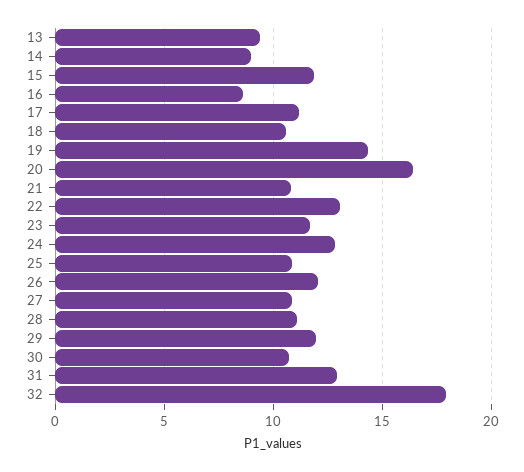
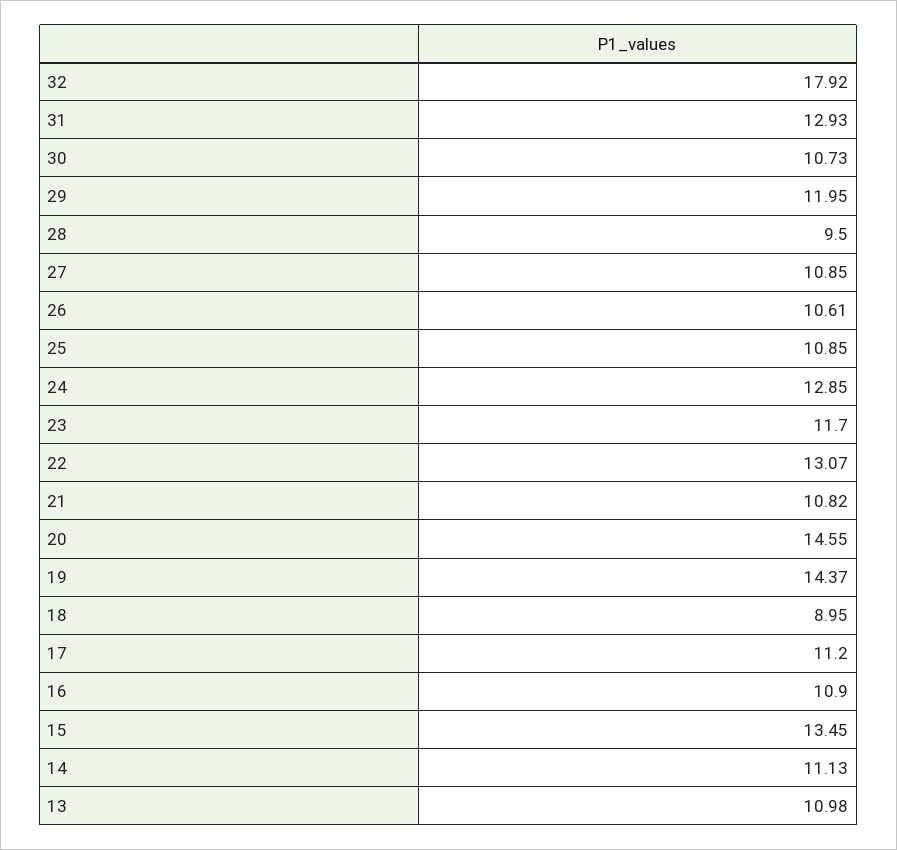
13: 9.5 -> 10.98
14: 9 -> 11.13
15: 12 -> 13.45
16: 8.5 -> 10.9
18: 10.5 -> 8.95
20: 16.5 -> 14.55
26: 12 -> 10.61
28: 11 -> 9.5

